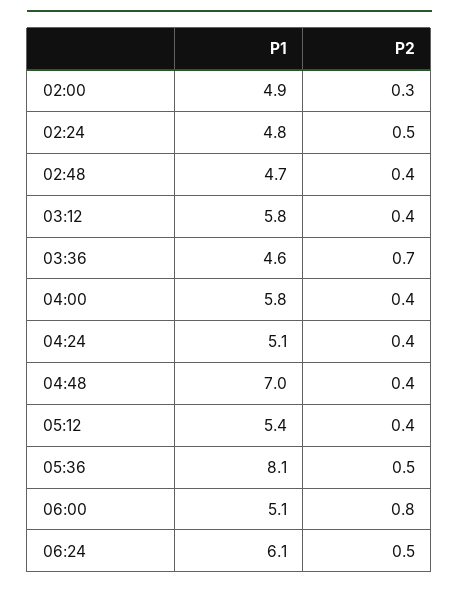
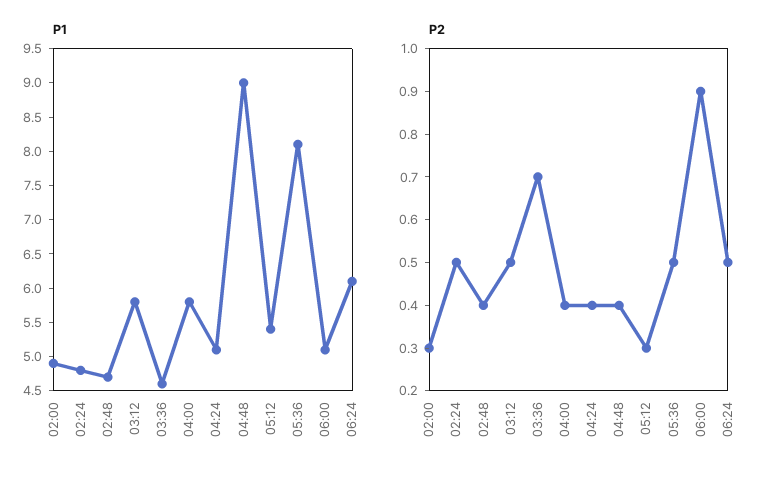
P2, 03:12: 0.4 -> 0.5
P1, 04:48: 7 -> 9
P2, 05:12: 0.4 -> 0.3
P2, 06:00: 0.8 -> 0.9

